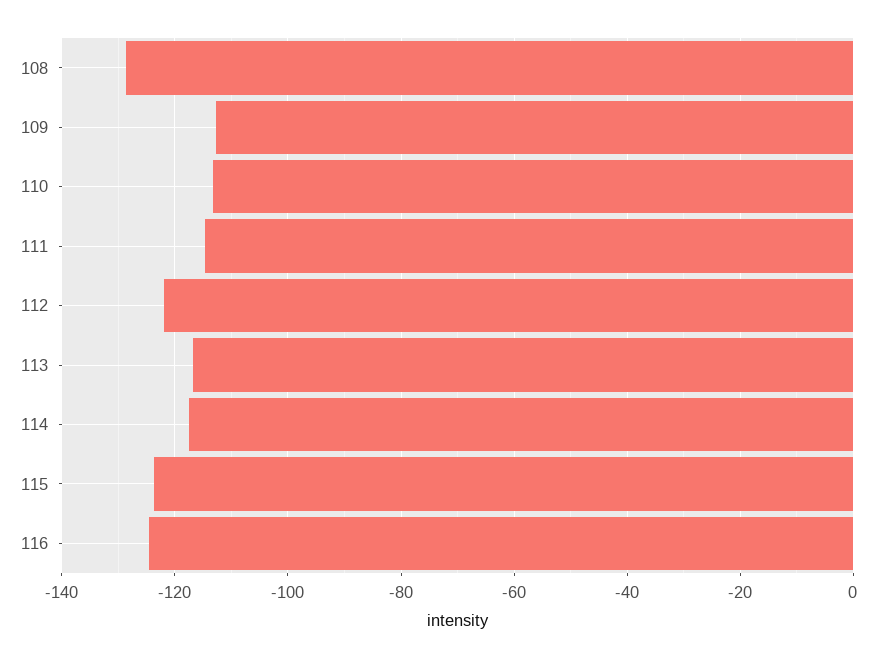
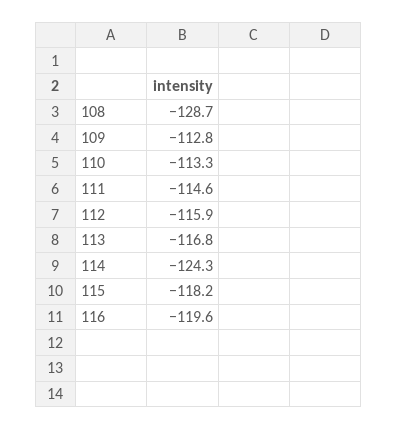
112: -122 -> -115.9
114: -118 -> -124.3
115: -124 -> -118.2
116: -124 -> -119.6

